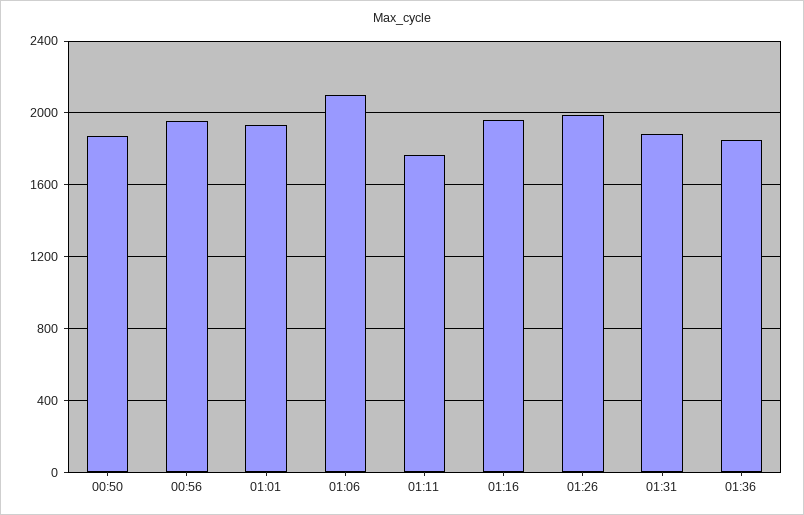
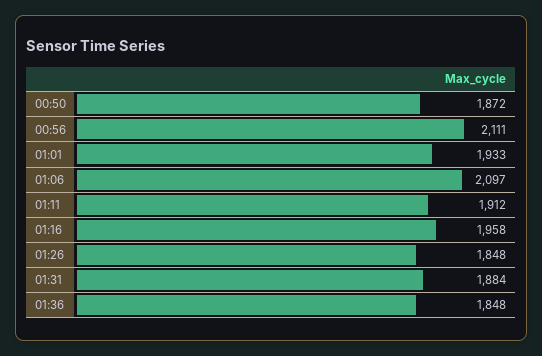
00:56: 1950 -> 2111
01:11: 1750 -> 1912
01:26: 2000 -> 1848

